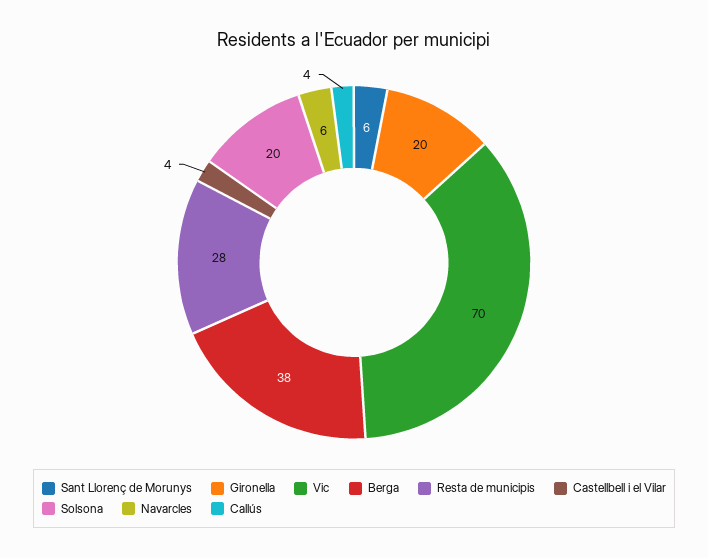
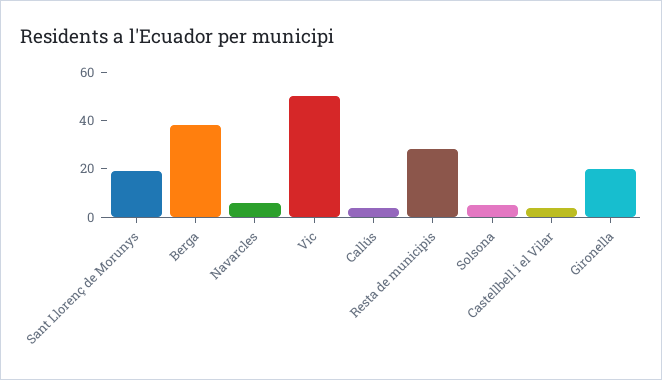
Sant Llorenç de Morunys: 6 -> 20
Vic: 70 -> 50
Solsona: 20 -> 5

